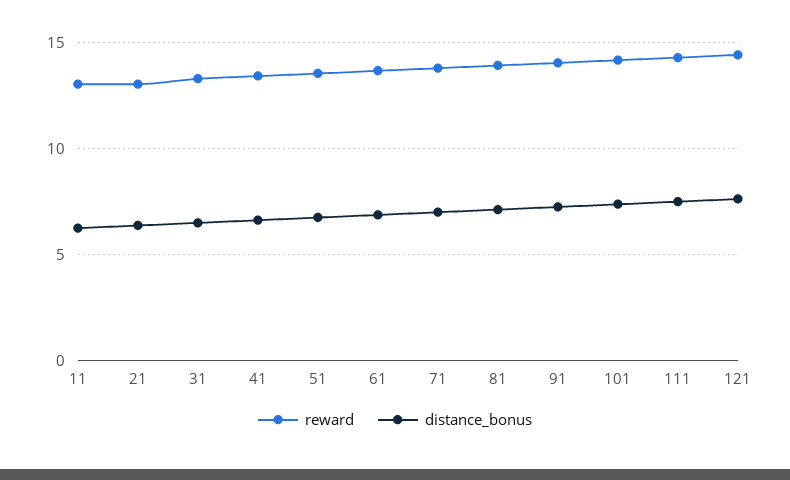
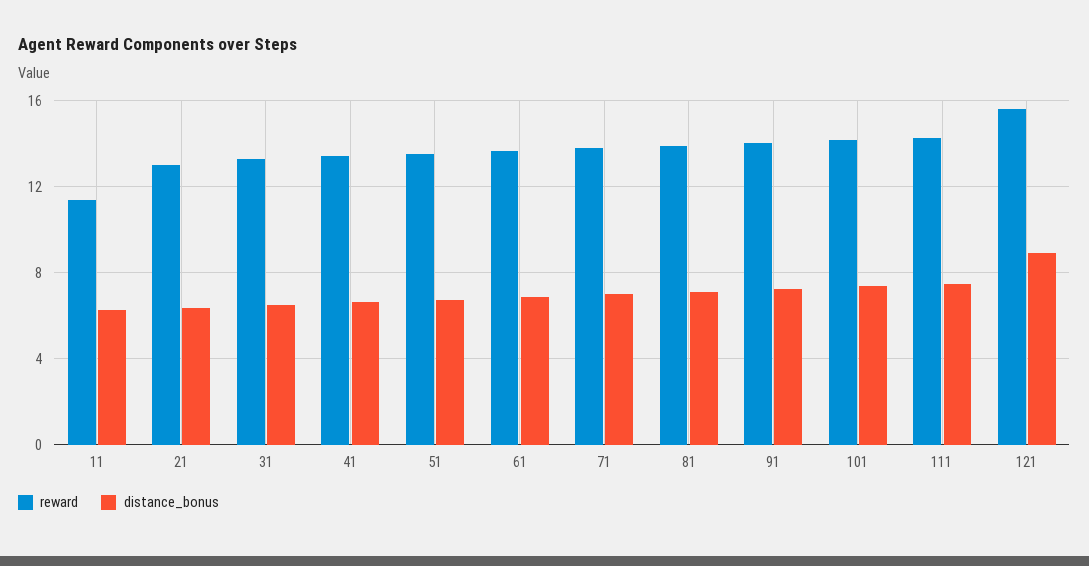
reward, 11: 13 -> 11.5
reward, 121: 14.5 -> 15.5
distance_bonus, 121: 7.5 -> 9

